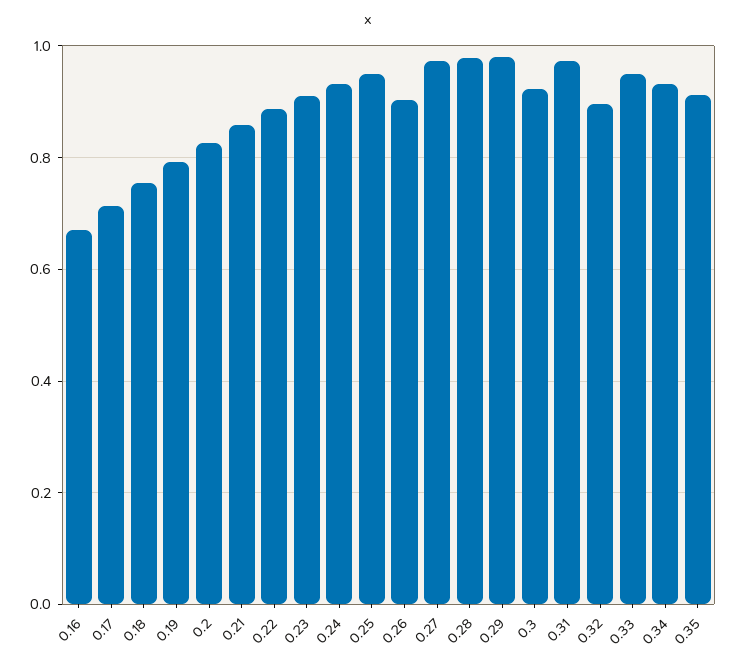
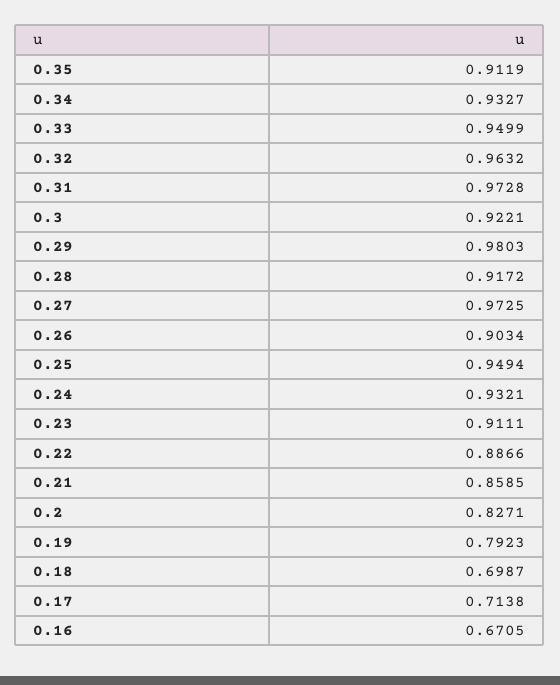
0.18: 0.76 -> 0.6987
0.28: 0.98 -> 0.9172
0.32: 0.9 -> 0.9632

